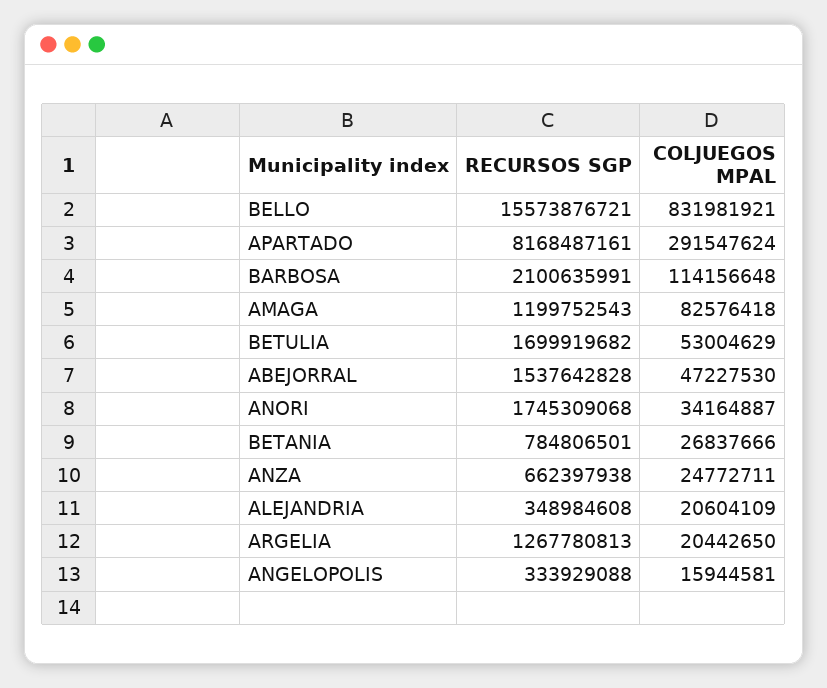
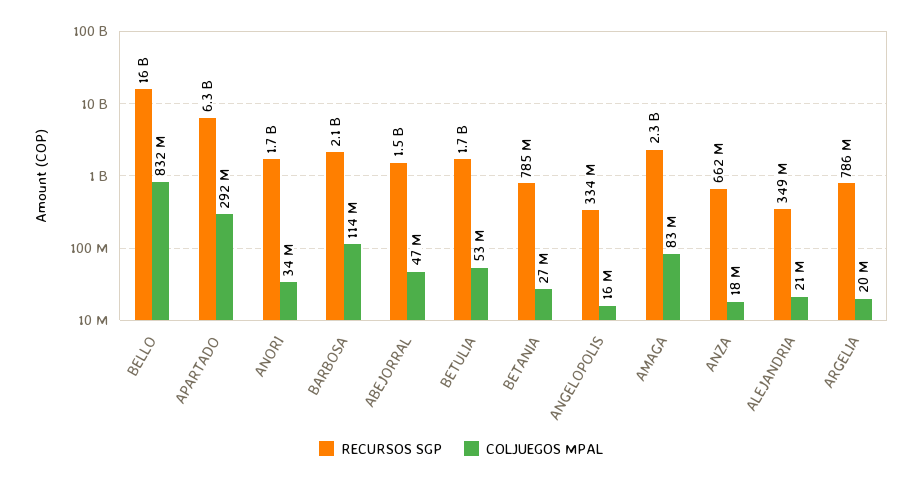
RECURSOS SGP, APARTADO: 8168487161 -> 6300000000
RECURSOS SGP, AMAGA: 1199752543 -> 2300000000
COLJUEGOS MPAL, ANZA: 24772711 -> 18000000
RECURSOS SGP, ARGELIA: 1267780813 -> 786000000

